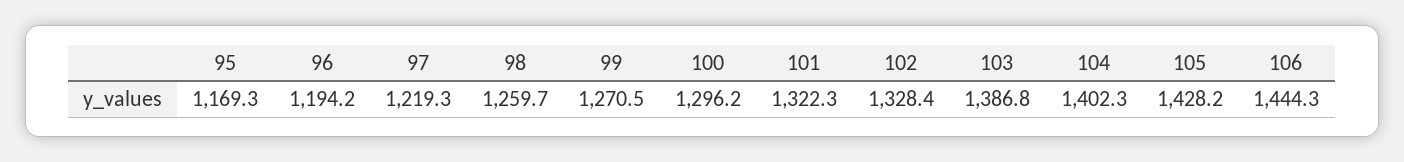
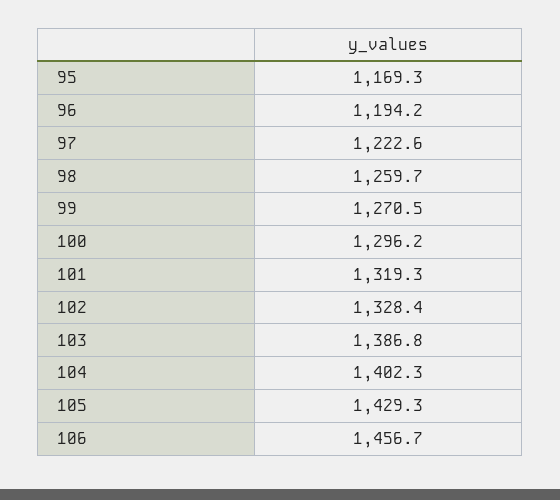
97: 1219.3 -> 1222.6
101: 1322.3 -> 1319.3
105: 1428.2 -> 1429.3
106: 1444.3 -> 1456.7

